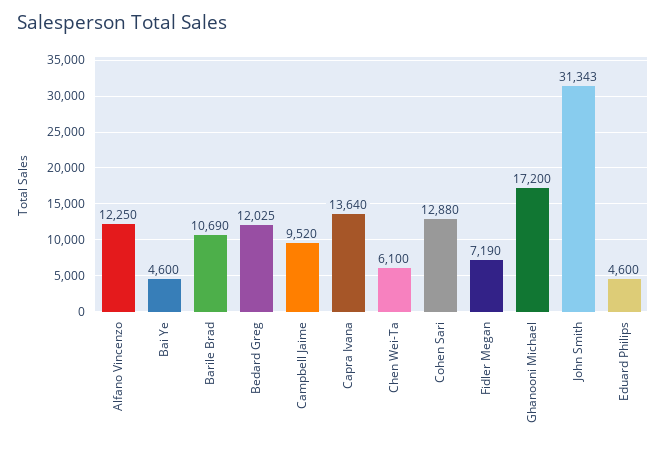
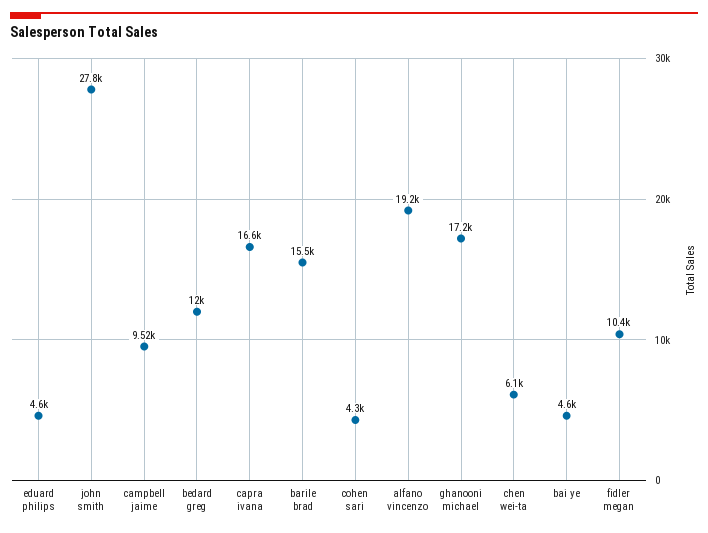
Alfano Vincenzo: 12250 -> 19200
Barile Brad: 10690 -> 15500
Capra Ivana: 13640 -> 16600
Cohen Sari: 12880 -> 4300
Fidler Megan: 7190 -> 10400
John Smith: 31343 -> 27800

